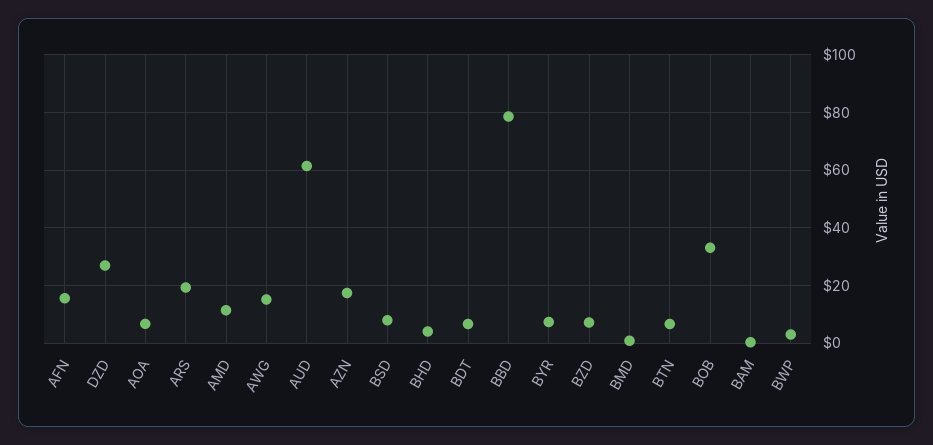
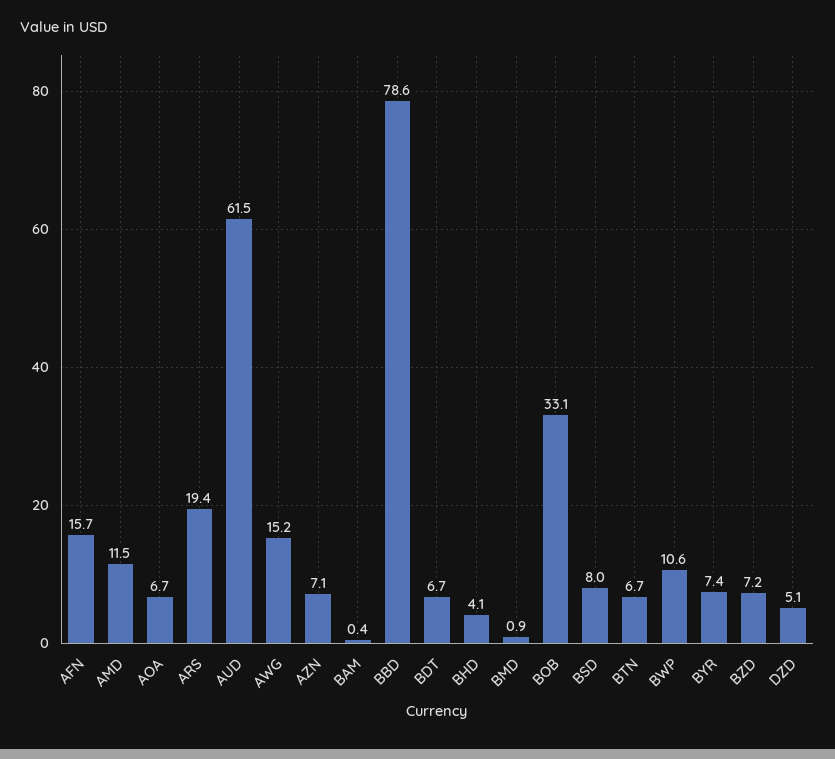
DZD: 27.5 -> 5.1
AZN: 17.5 -> 7.1
BWP: 2.5 -> 10.6

